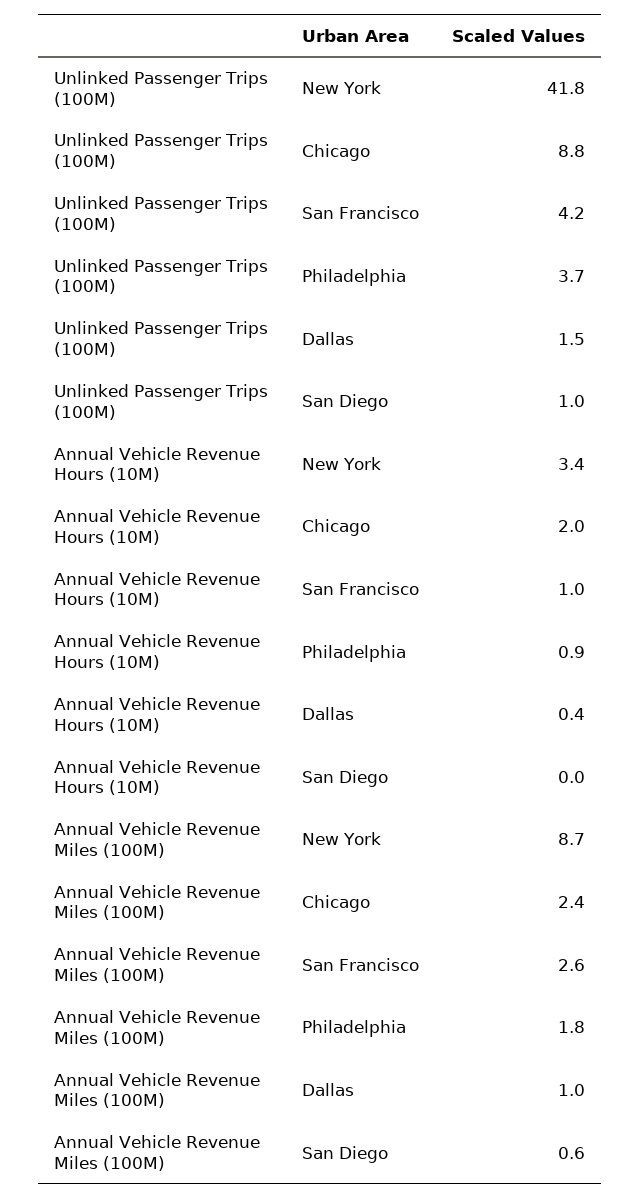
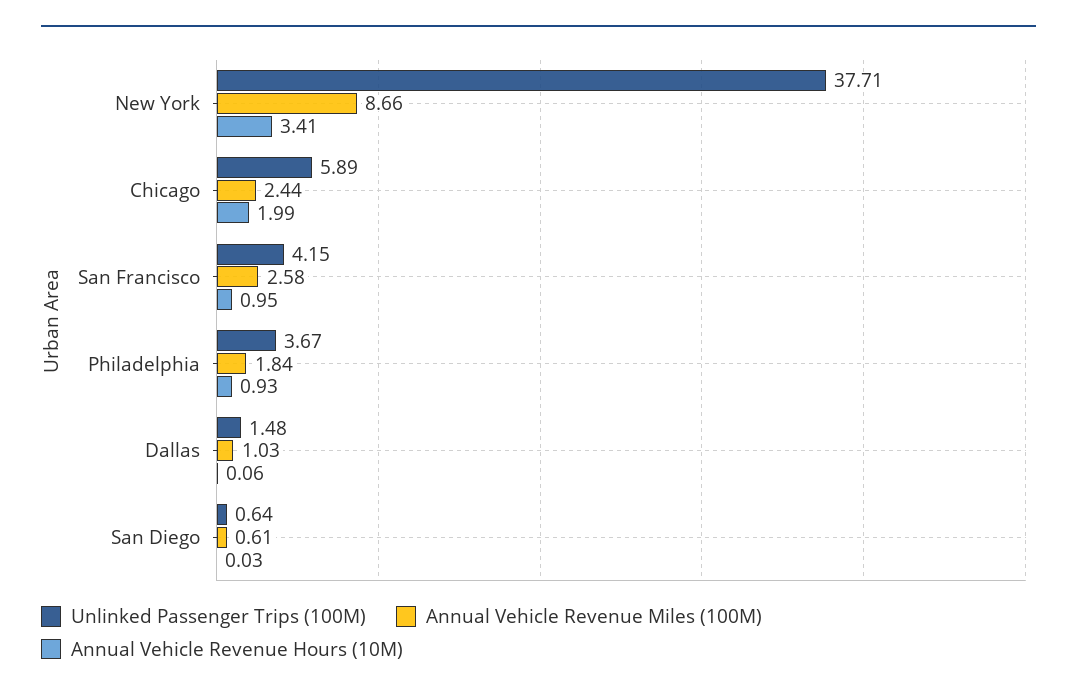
Unlinked Passenger Trips (100M), New York: 41.8 -> 37.71
Unlinked Passenger Trips (100M), Chicago: 8.8 -> 5.89
Unlinked Passenger Trips (100M), San Diego: 1 -> 0.64
Annual Vehicle Revenue Hours (10M), Dallas: 0.4 -> 0.06

